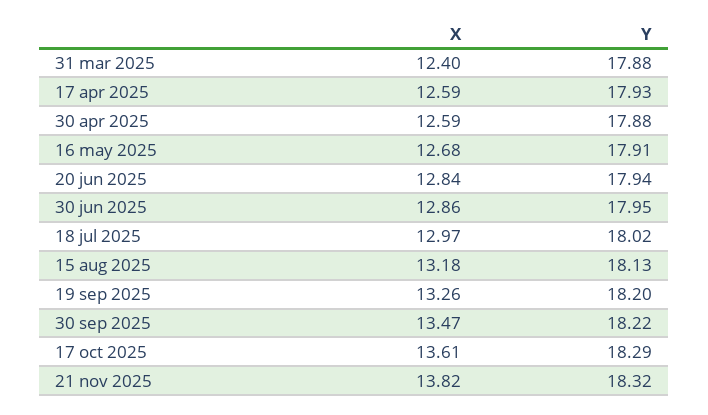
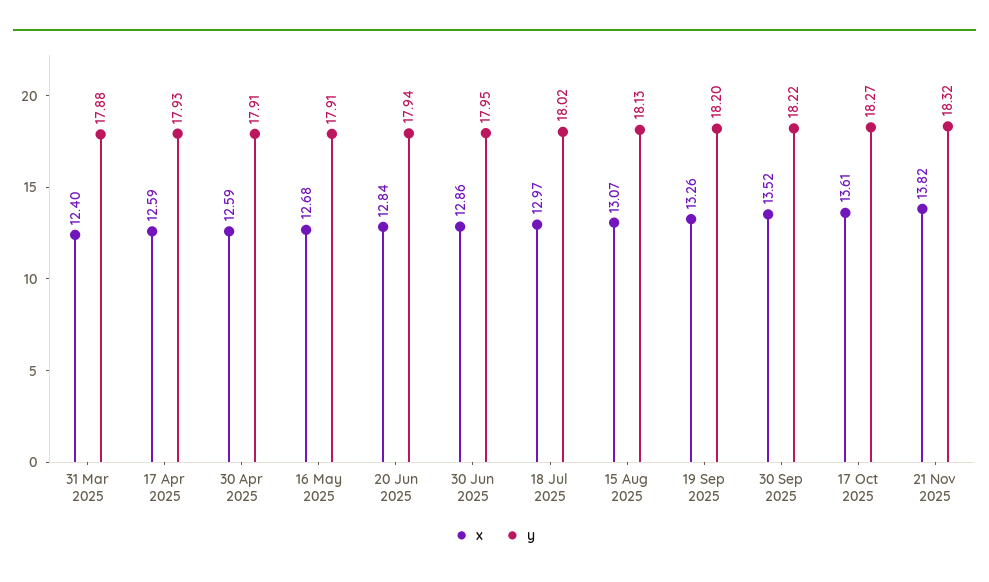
Y, 30 apr 2025: 17.88 -> 17.91
X, 15 aug 2025: 13.18 -> 13.07
X, 30 sep 2025: 13.47 -> 13.52
Y, 17 oct 2025: 18.29 -> 18.27

